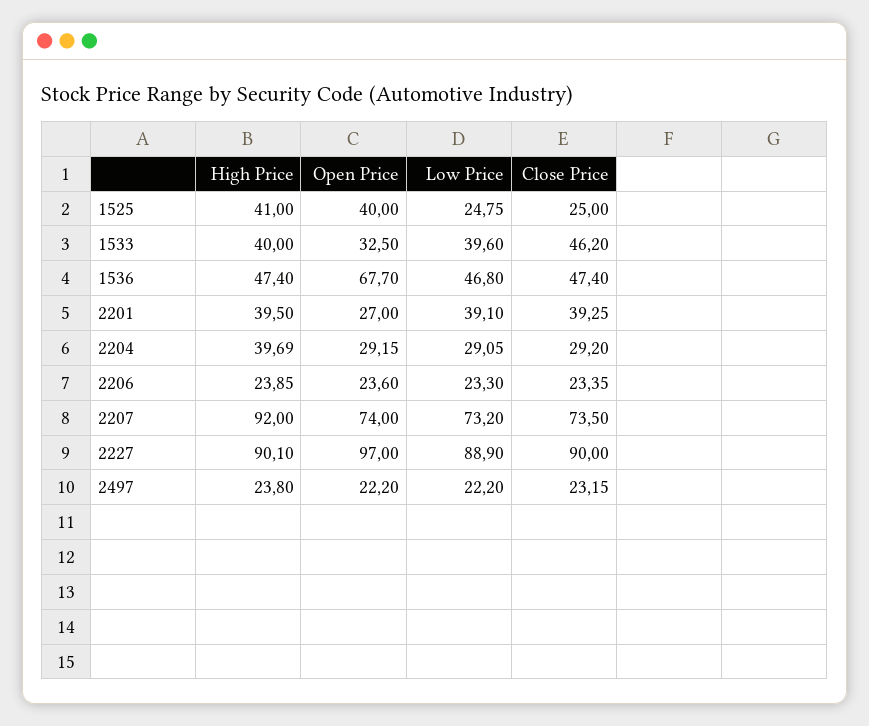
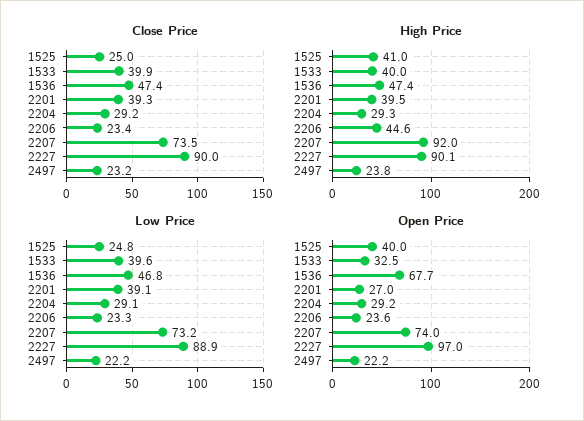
Close Price, 1533: 46.2 -> 39.9
High Price, 2204: 39.69 -> 29.3
High Price, 2206: 23.85 -> 44.6

